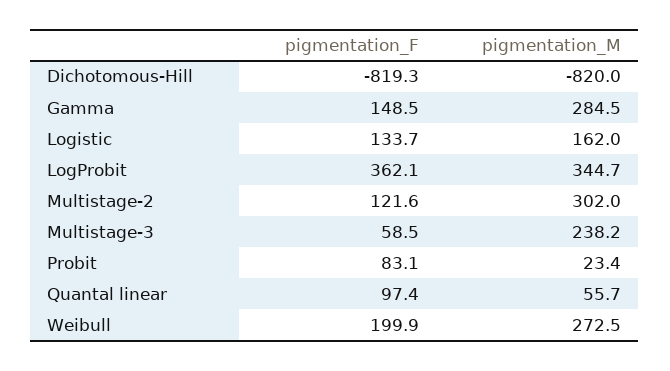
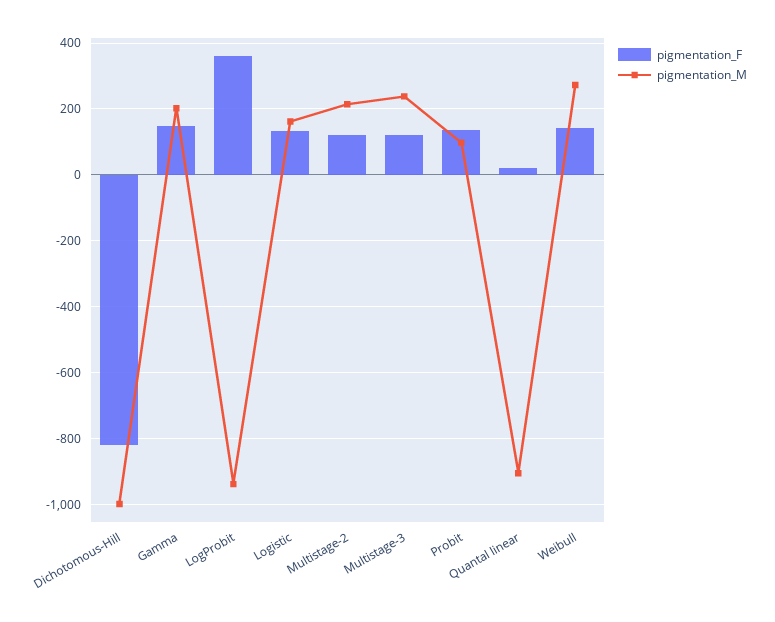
pigmentation_M, Dichotomous-Hill: -820 -> -1000
pigmentation_M, Gamma: 284.5 -> 200
pigmentation_M, LogProbit: 344.7 -> -940
pigmentation_M, Multistage-2: 302 -> 220
pigmentation_F, Multistage-3: 58.5 -> 120
pigmentation_F, Probit: 83.1 -> 140
pigmentation_M, Probit: 23.4 -> 100
pigmentation_F, Quantal linear: 97.4 -> 20
pigmentation_M, Quantal linear: 55.7 -> -900
pigmentation_F, Weibull: 199.9 -> 140

